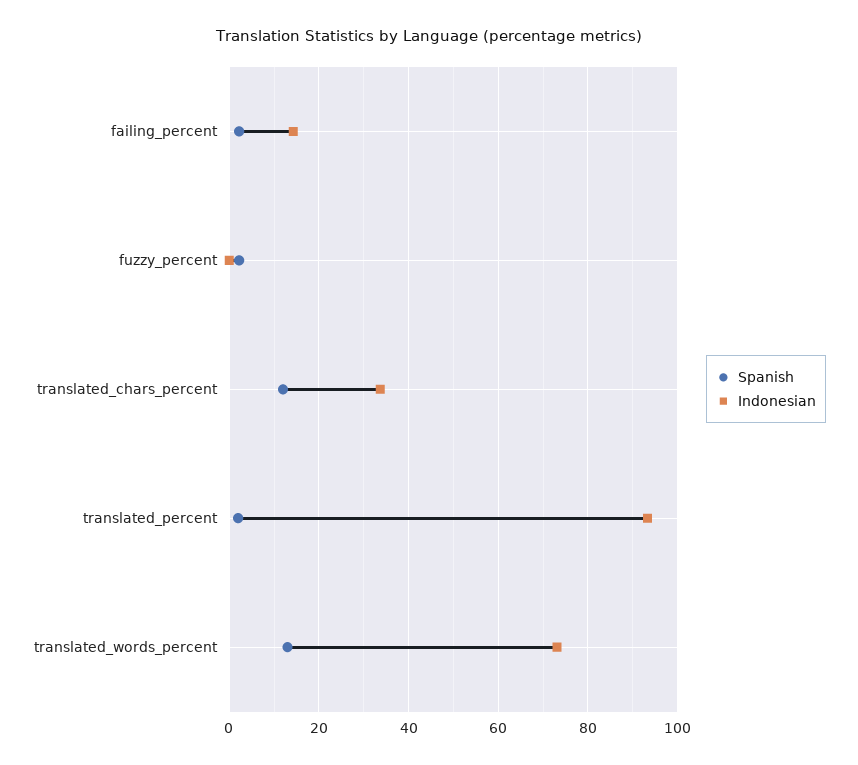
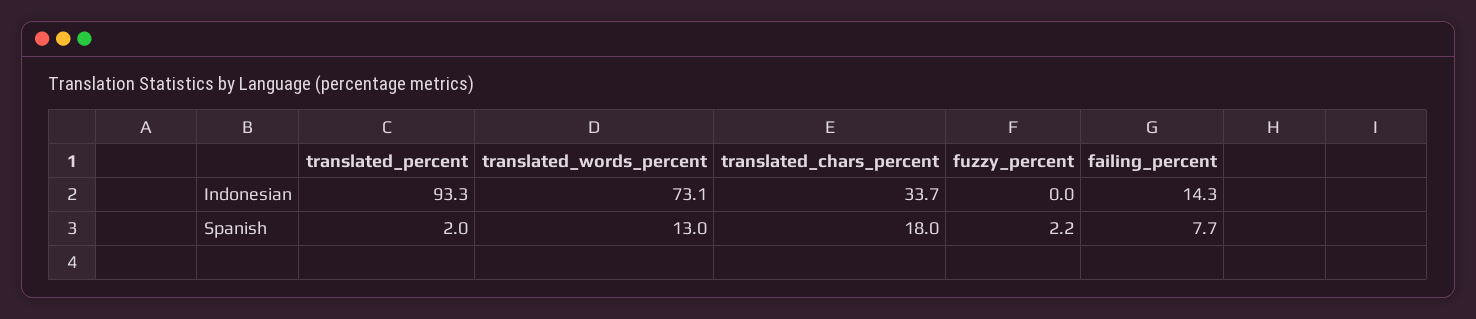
Spanish, failing_percent: 2 -> 7.7
Spanish, translated_chars_percent: 12 -> 18

